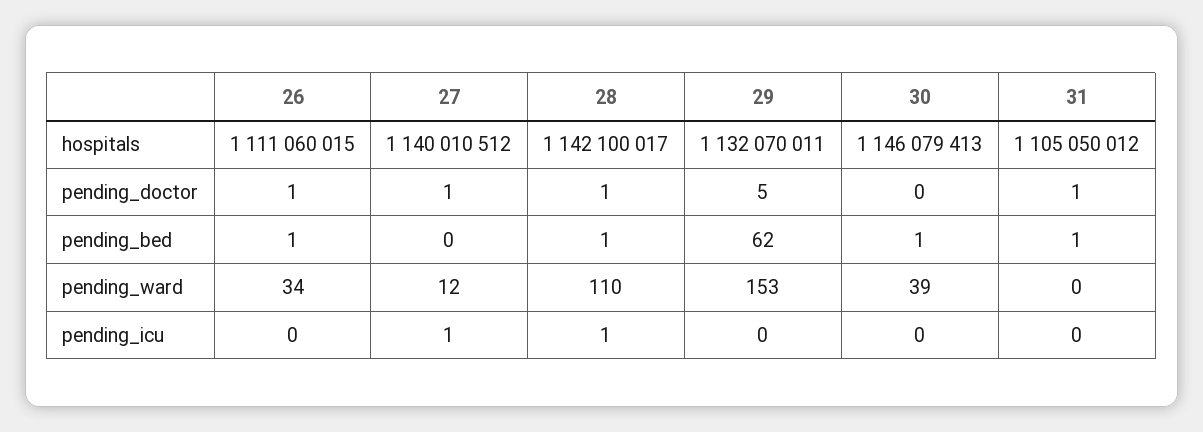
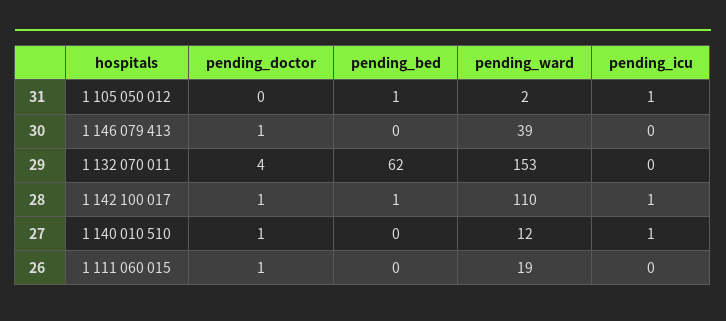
27, hospitals: 1140010512 -> 1140010510
29, pending_doctor: 5 -> 4
30, pending_doctor: 0 -> 1
31, pending_doctor: 1 -> 0
26, pending_bed: 1 -> 0
30, pending_bed: 1 -> 0
26, pending_ward: 34 -> 19
31, pending_ward: 0 -> 2
31, pending_icu: 0 -> 1

